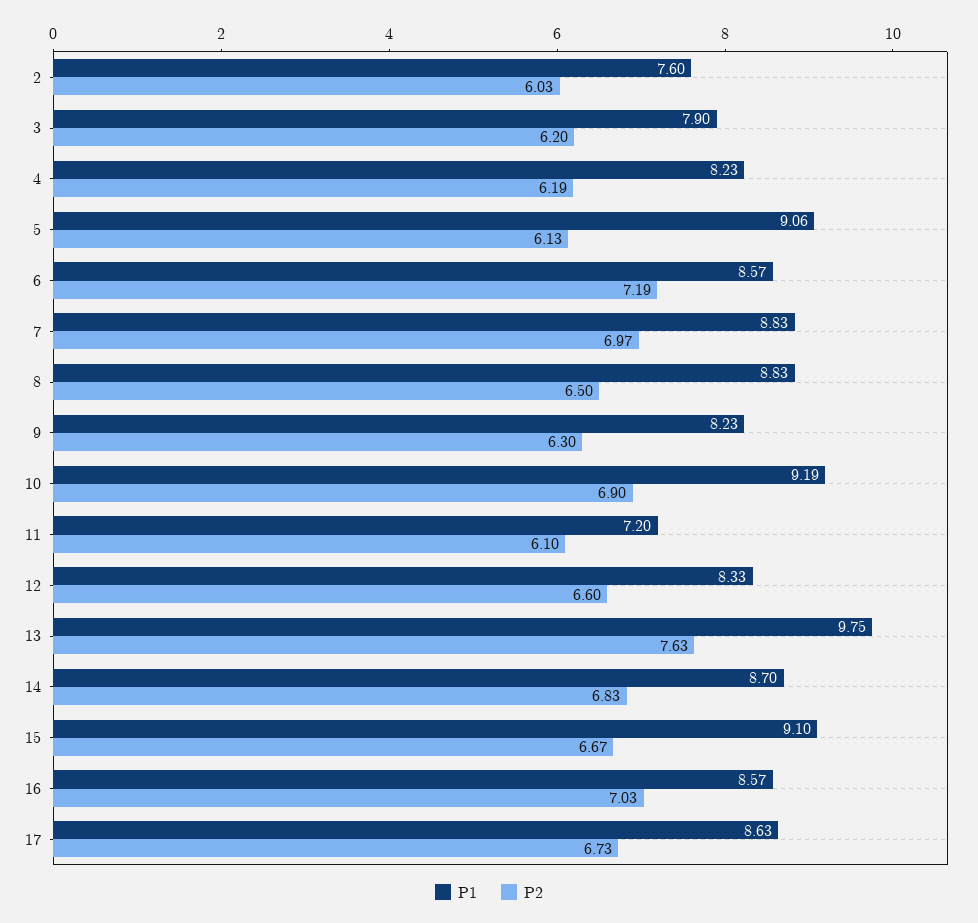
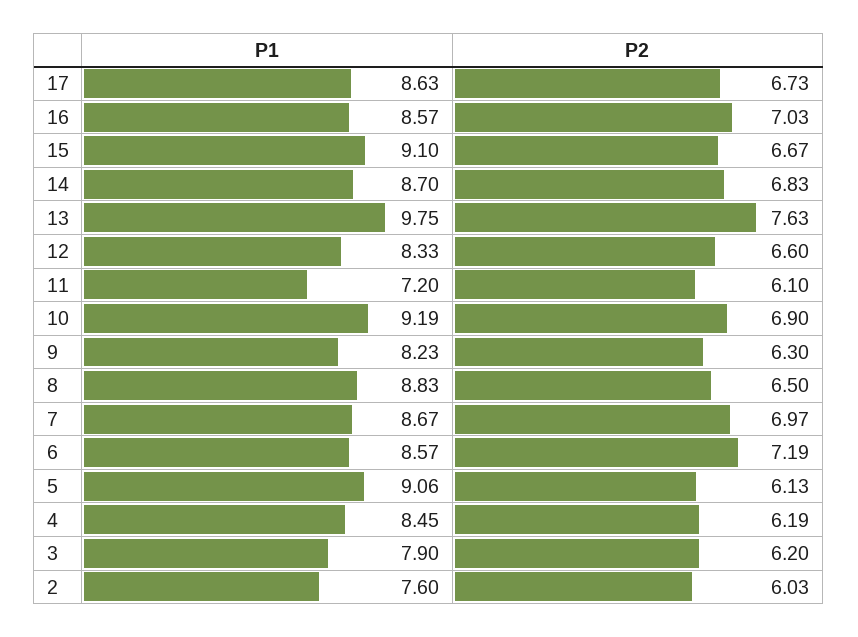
P1, 4: 8.23 -> 8.45
P1, 7: 8.83 -> 8.67

